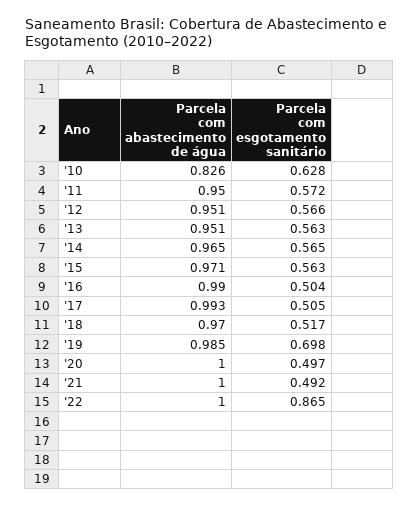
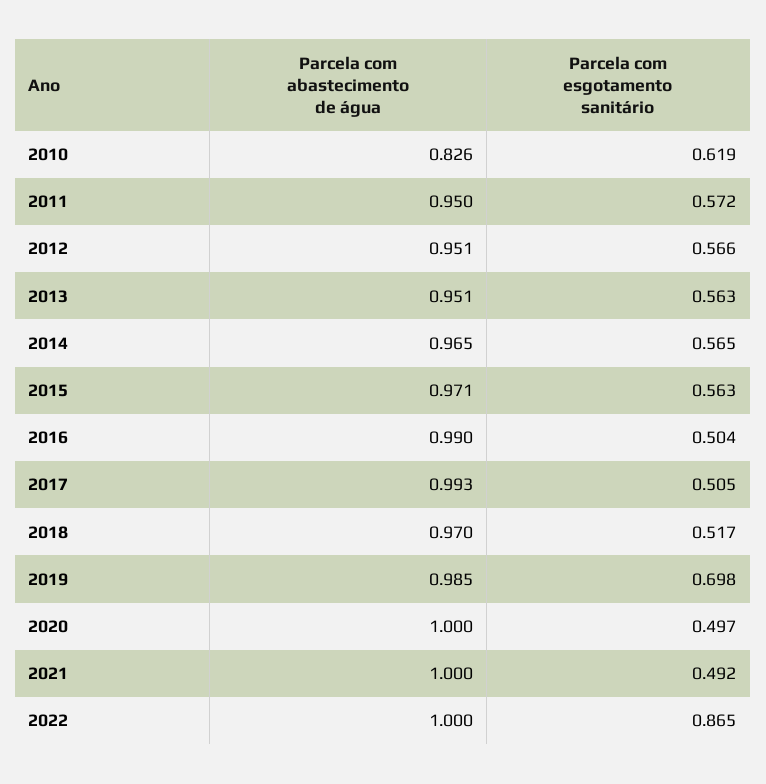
Parcela com esgotamento sanitário, '10: 0.628 -> 0.619

